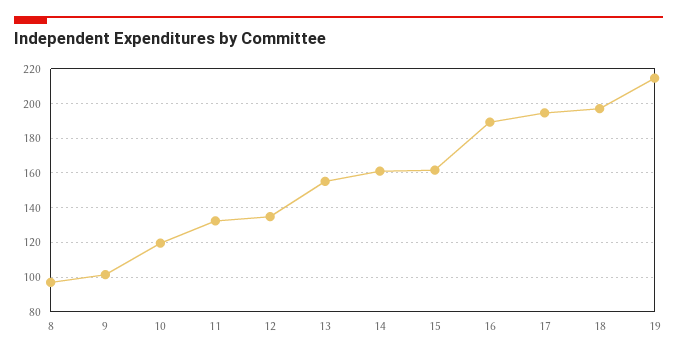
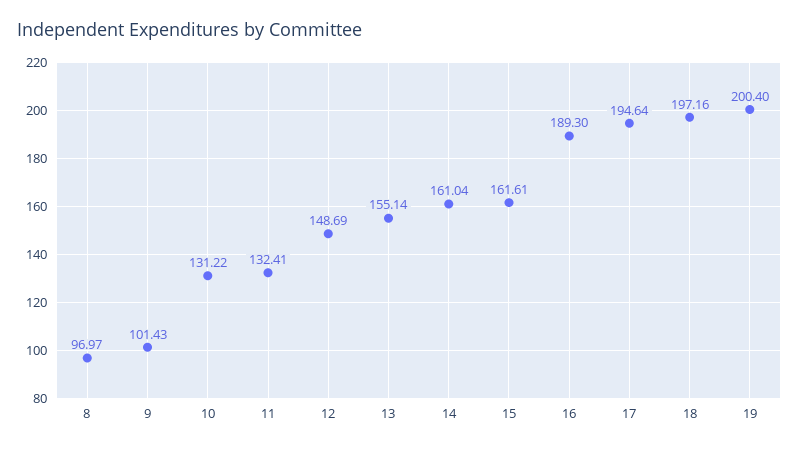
10: 120 -> 131.22
12: 135 -> 148.69
19: 215 -> 200.4

